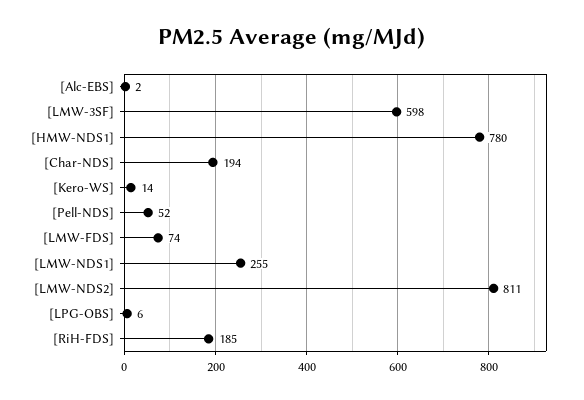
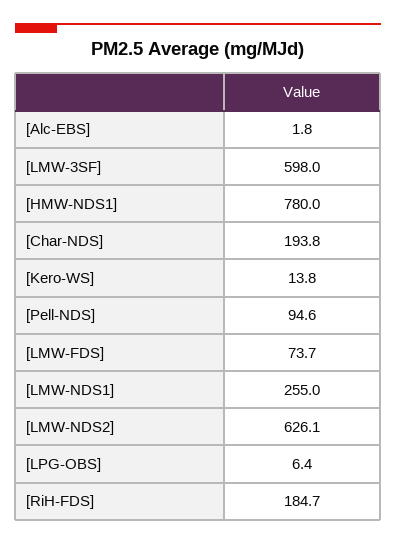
[Pell-NDS]: 52 -> 94.6
[LMW-NDS2]: 811 -> 626.1

